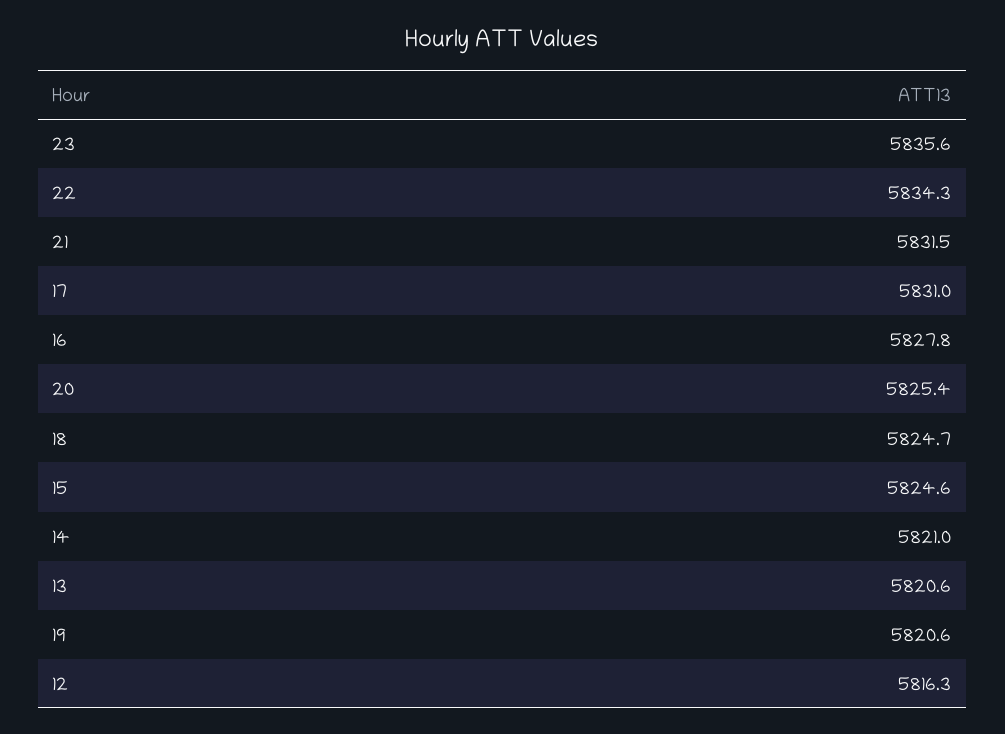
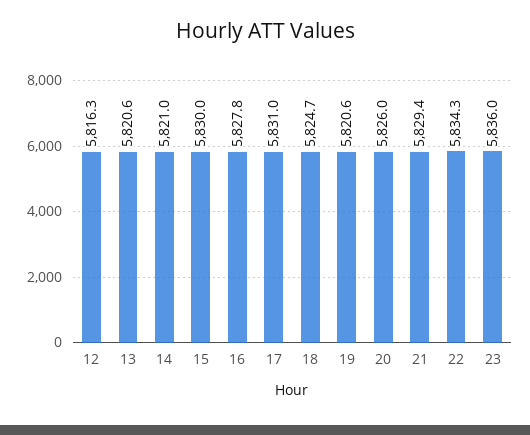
23: 5835.6 -> 5836
21: 5831.5 -> 5829.4
20: 5825.4 -> 5826
15: 5824.6 -> 5830

